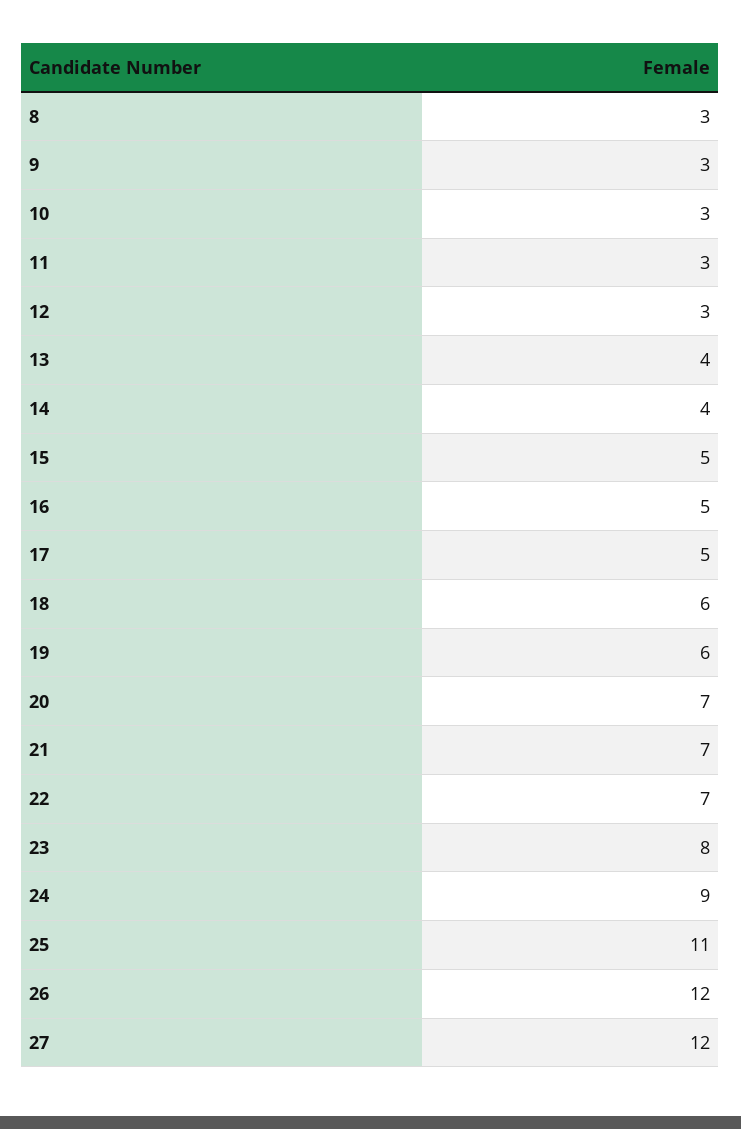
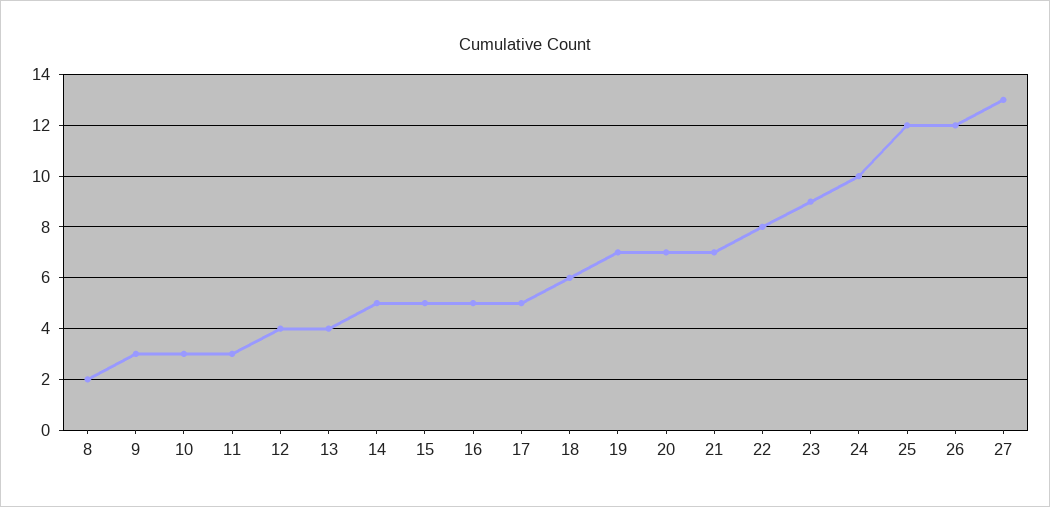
8: 3 -> 2
12: 3 -> 4
14: 4 -> 5
19: 6 -> 7
22: 7 -> 8
23: 8 -> 9
24: 9 -> 10
25: 11 -> 12
27: 12 -> 13

